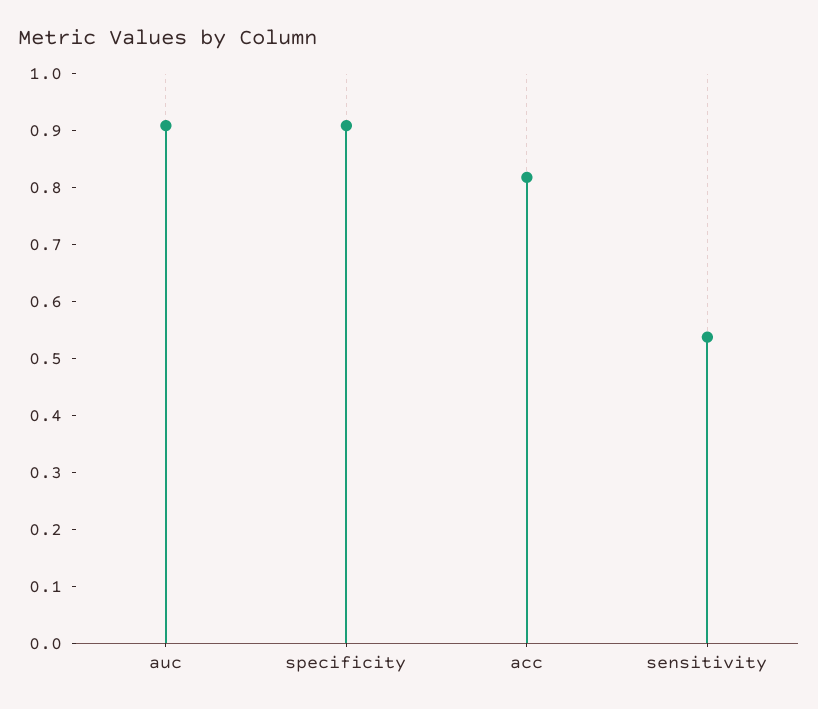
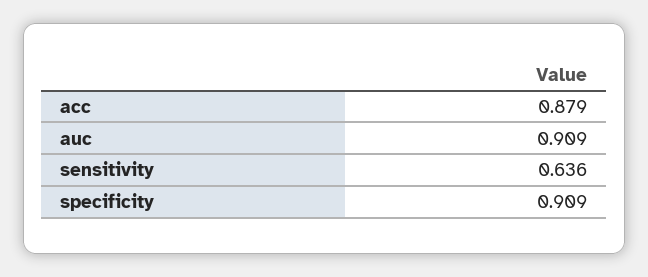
acc: 0.82 -> 0.879
sensitivity: 0.54 -> 0.636

